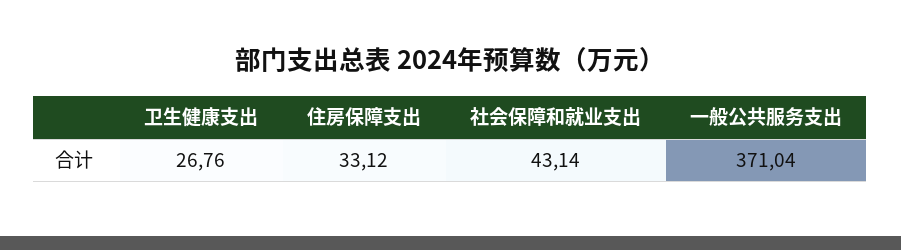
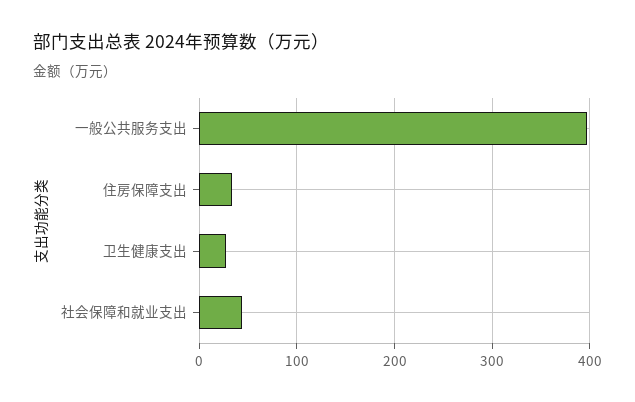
一般公共服务支出: 371.04 -> 400

